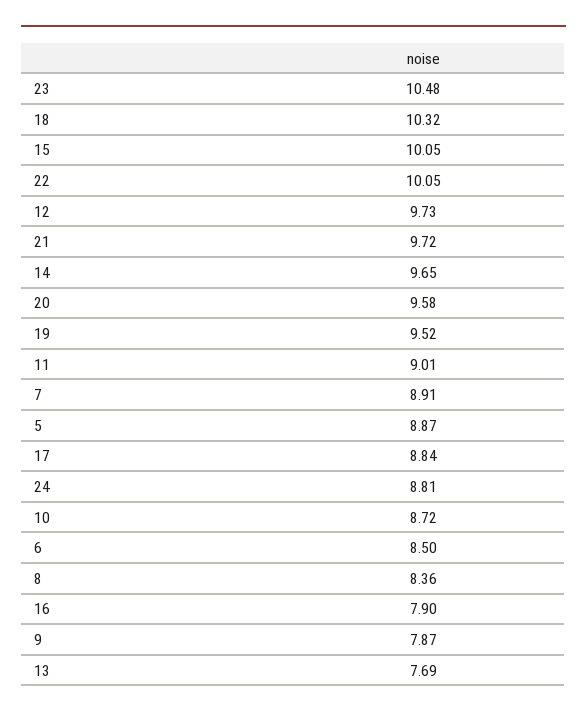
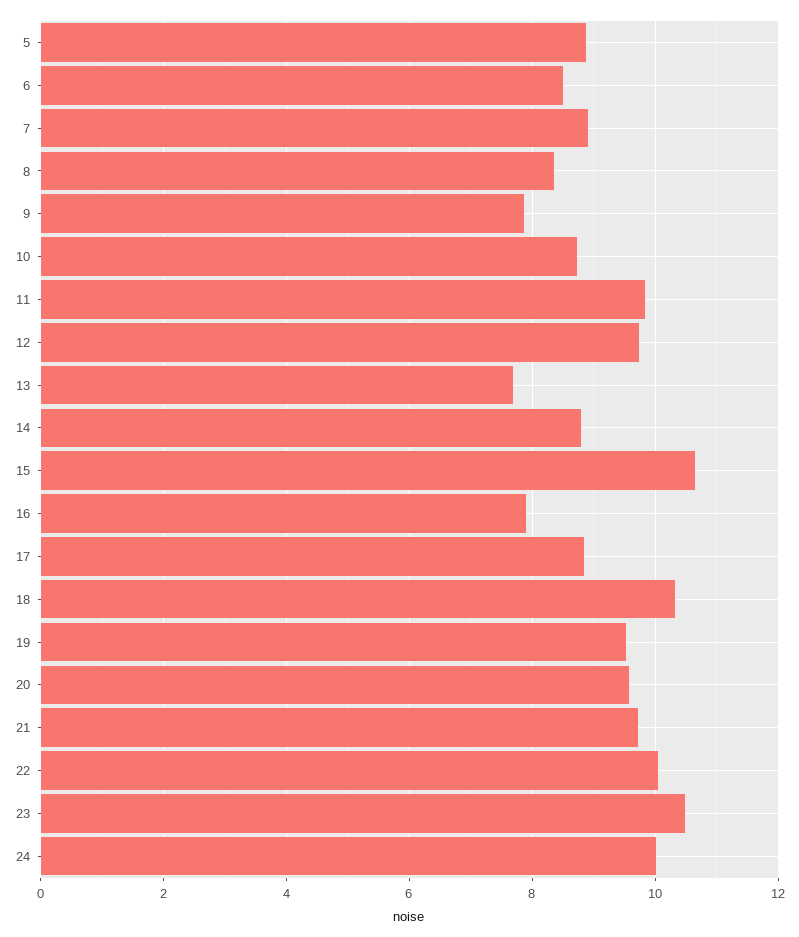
15: 10.05 -> 10.6
14: 9.65 -> 8.8
11: 9.01 -> 9.8
24: 8.81 -> 10

